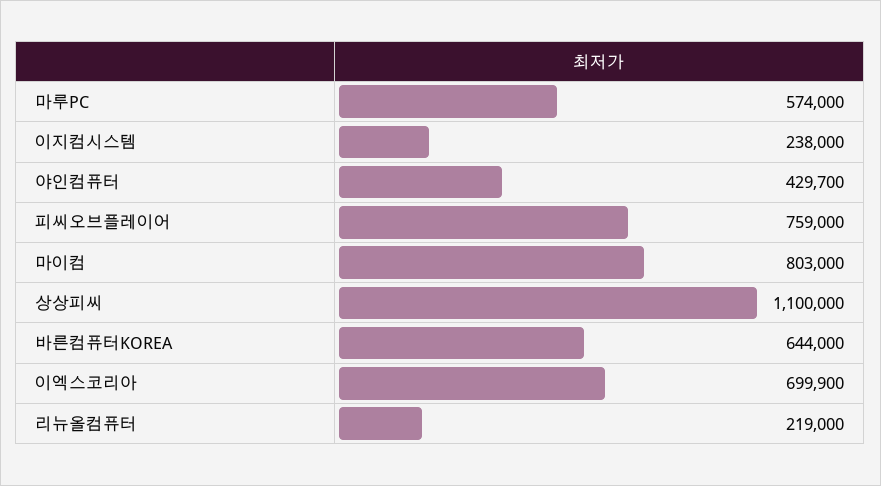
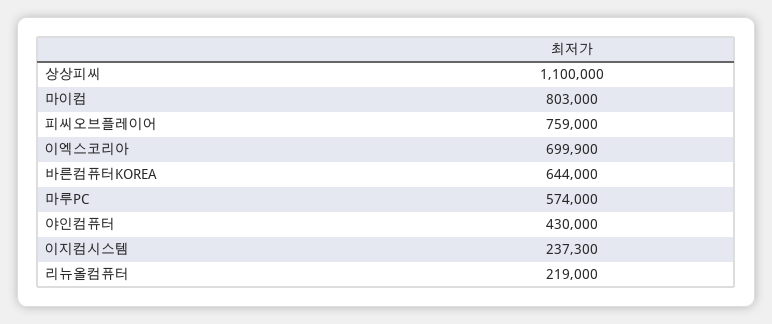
이지컴시스템: 238000 -> 237300
야인컴퓨터: 429700 -> 430000

